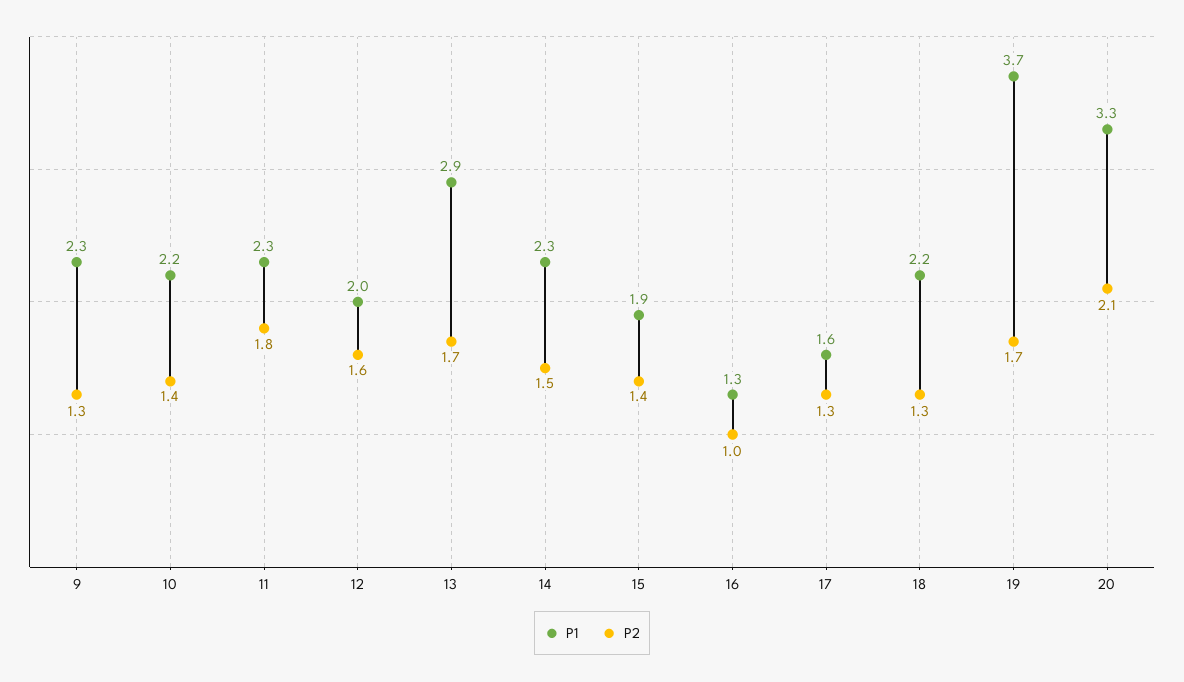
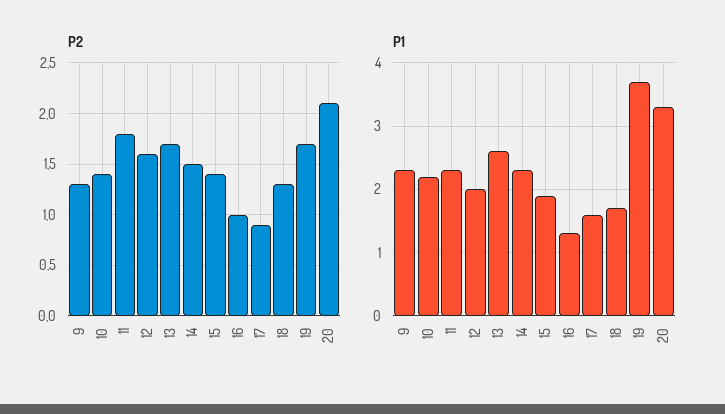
P1, 13: 2.9 -> 2.6
P2, 17: 1.3 -> 0.9
P1, 18: 2.2 -> 1.7

